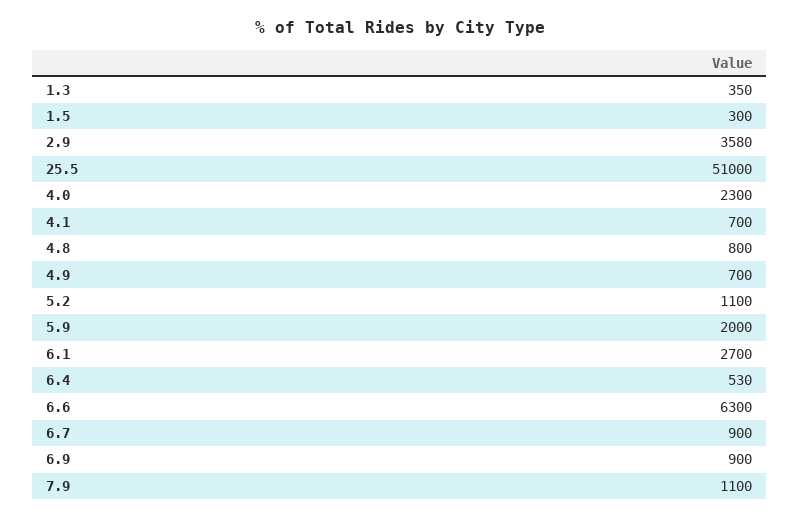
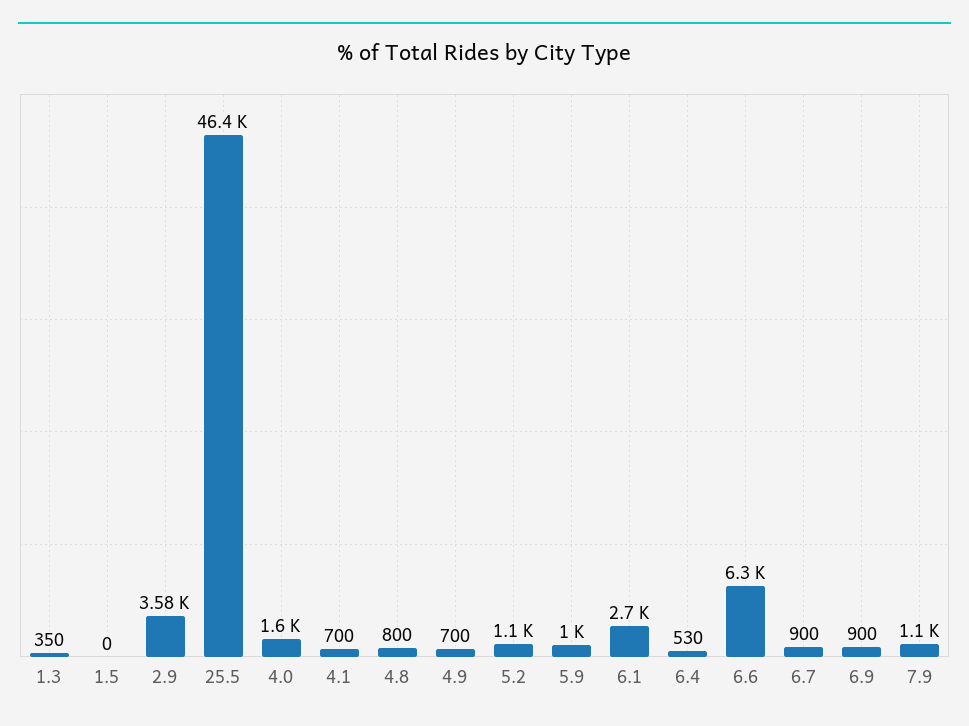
1.5: 300 -> 0
25.5: 51000 -> 46400
4.0: 2300 -> 1600
5.9: 2000 -> 1000

